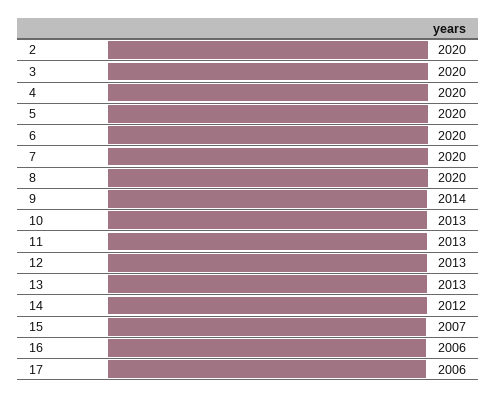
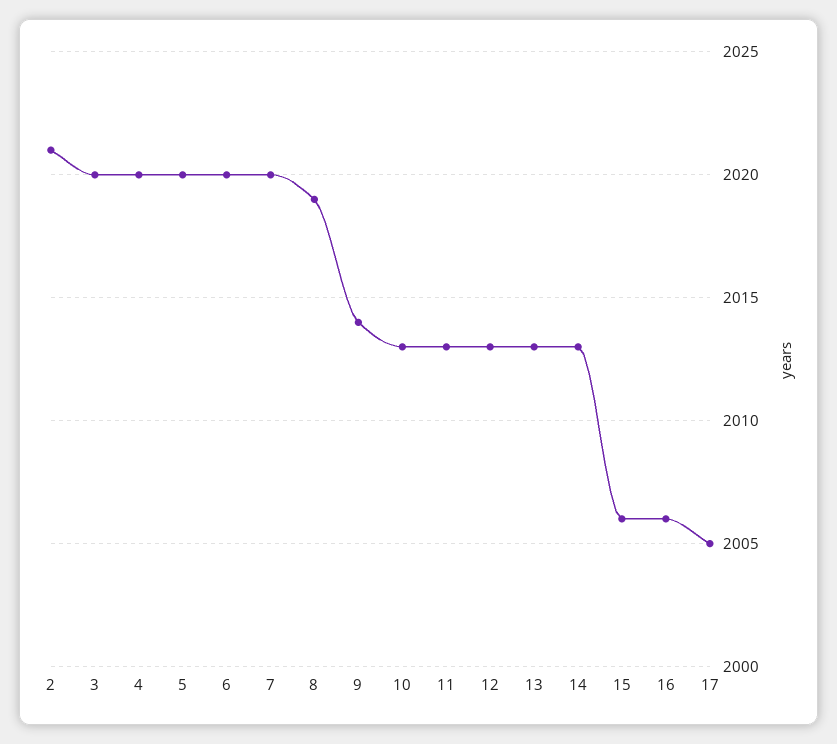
2: 2020 -> 2021
8: 2020 -> 2019
14: 2012 -> 2013
15: 2007 -> 2006
17: 2006 -> 2005

